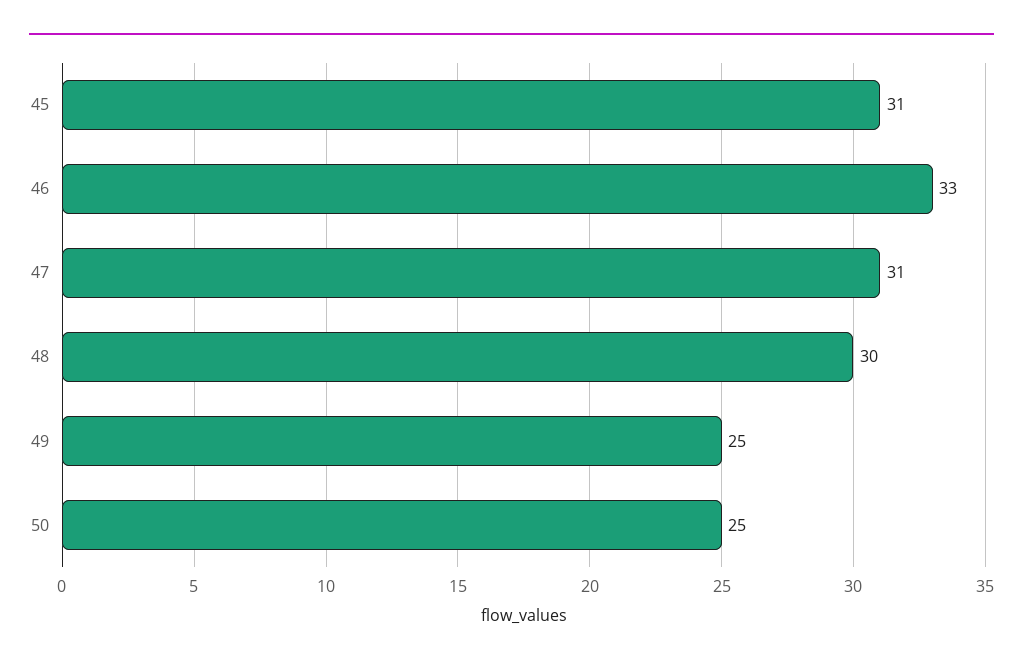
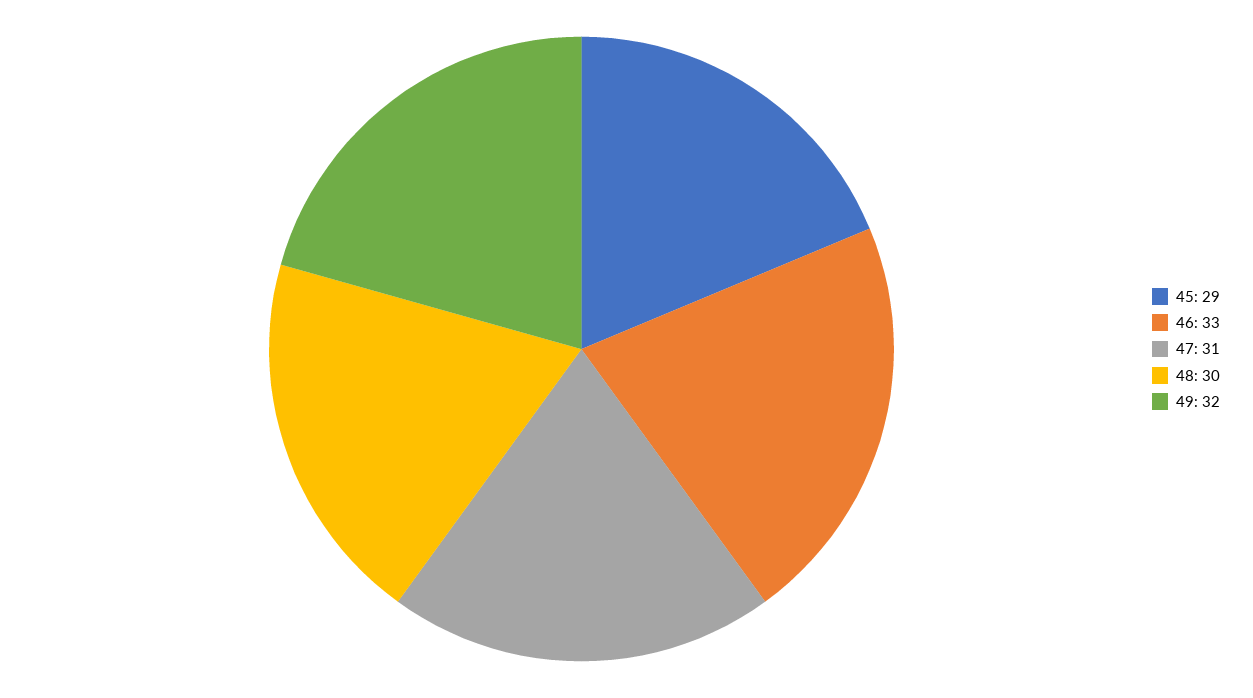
45: 31 -> 29
49: 25 -> 32
50: 25 -> none

